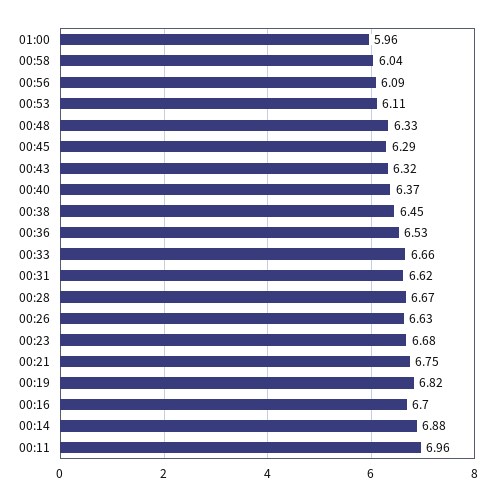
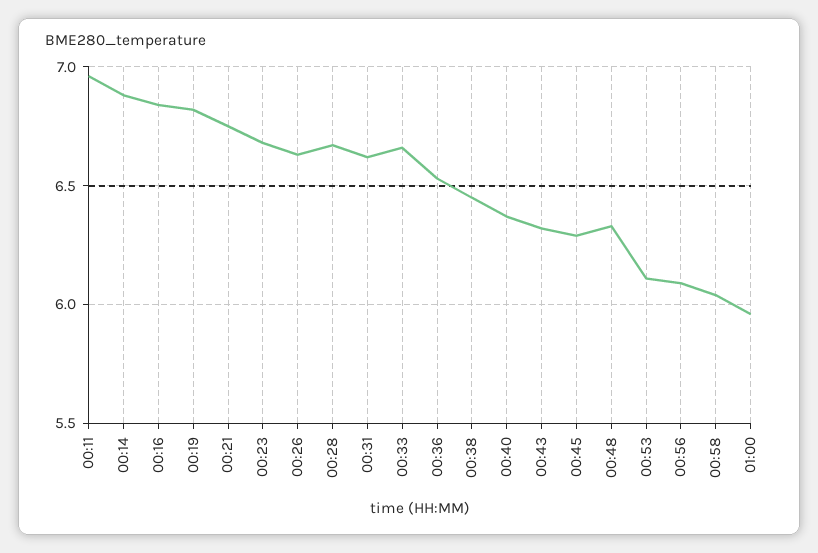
00:16: 6.7 -> 6.85

